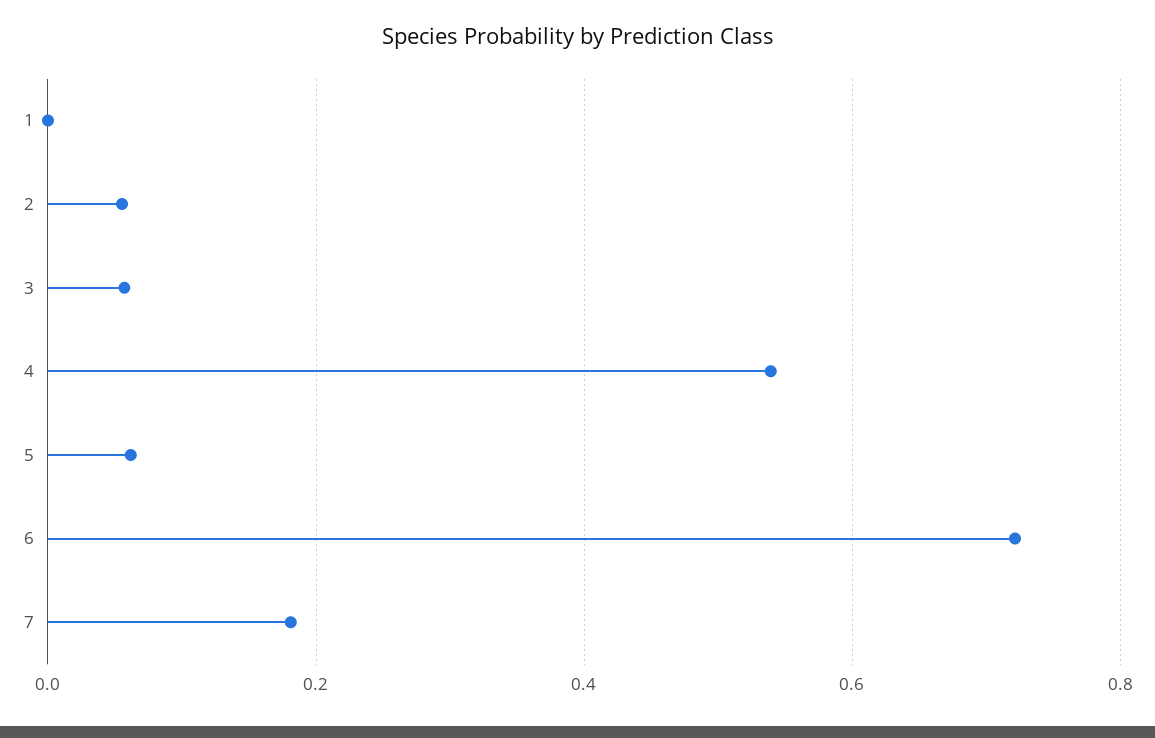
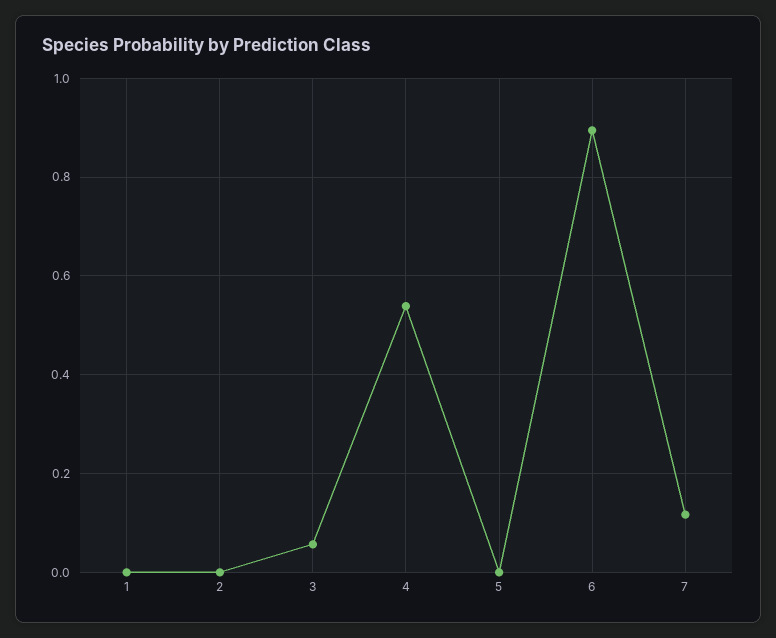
2: 0.06 -> 0
5: 0.06 -> 0
6: 0.72 -> 0.9
7: 0.18 -> 0.12

